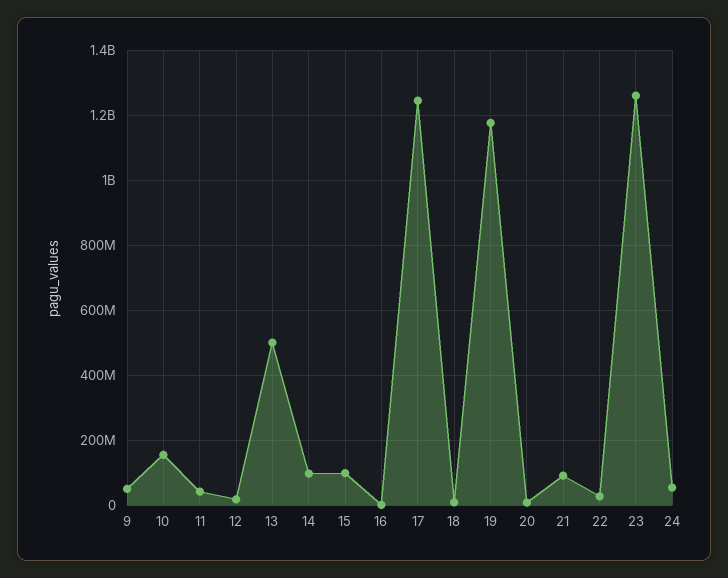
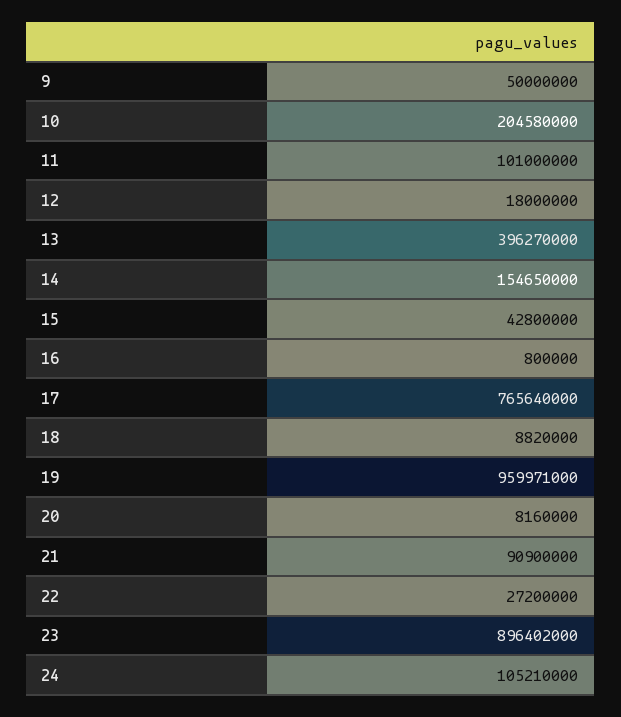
10: 160000000 -> 204580000
11: 40000000 -> 101000000
13: 500000000 -> 396270000
14: 100000000 -> 154650000
15: 100000000 -> 42800000
17: 1240000000 -> 765640000
19: 1180000000 -> 959971000
23: 1260000000 -> 896402000
24: 60000000 -> 105210000

